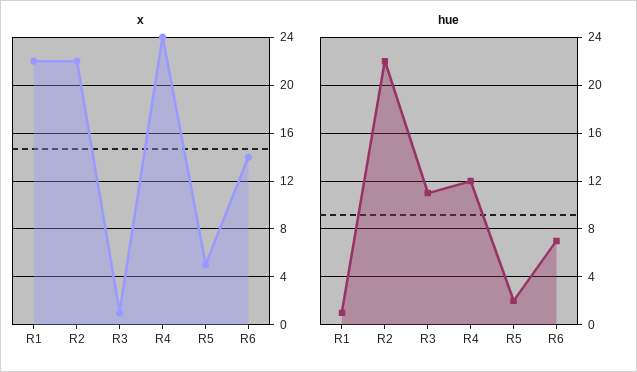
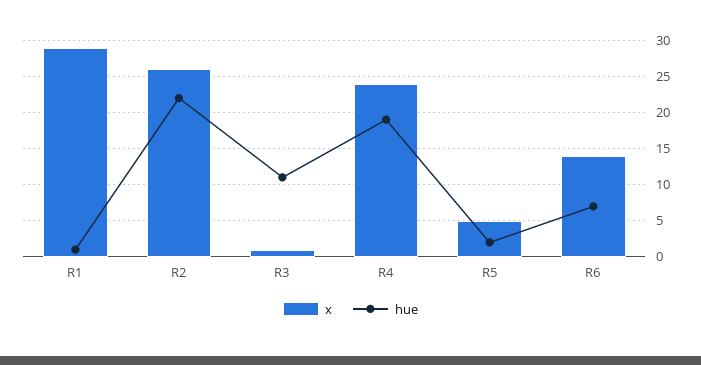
x, R1: 22 -> 29
x, R2: 22 -> 26
hue, R4: 12 -> 19

